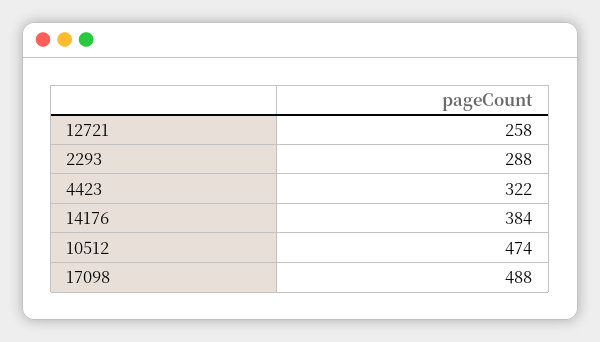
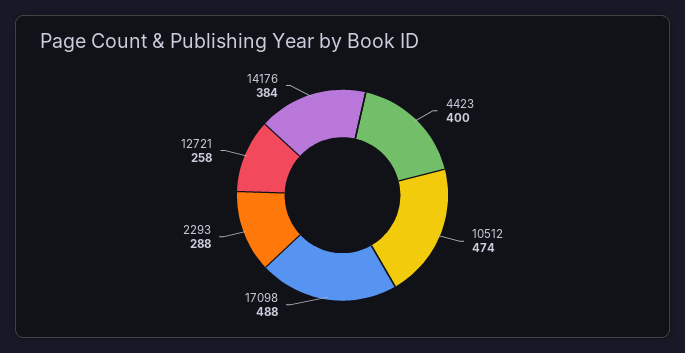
4423: 322 -> 400

